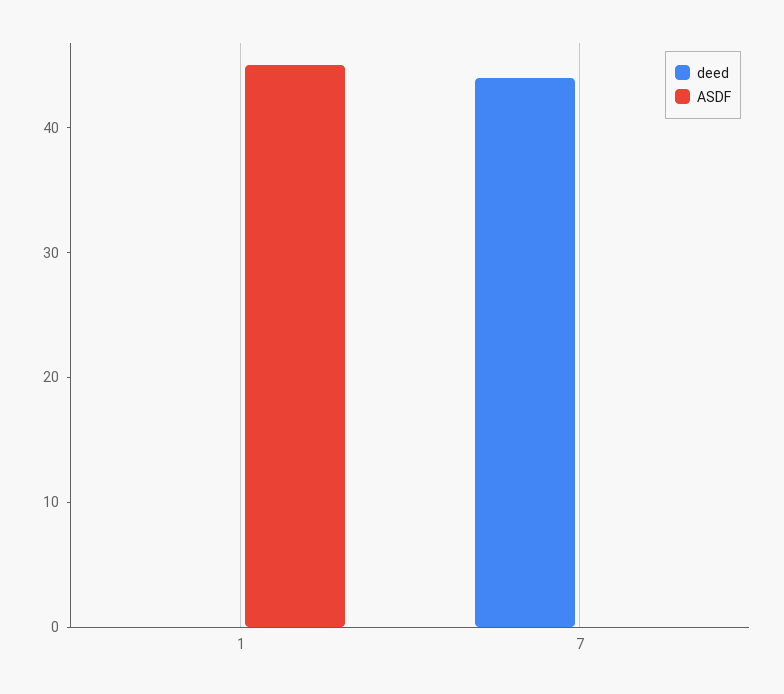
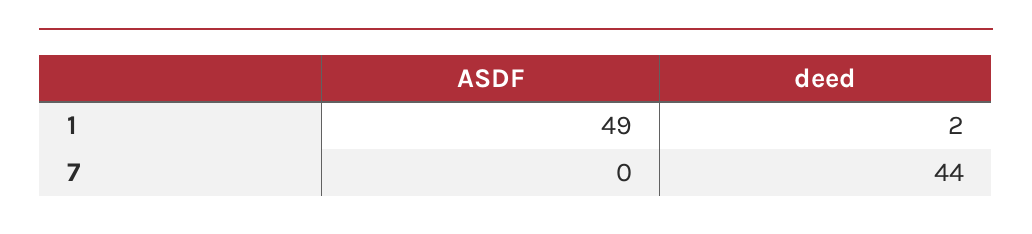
deed, 1: 0 -> 2
ASDF, 1: 45 -> 49

